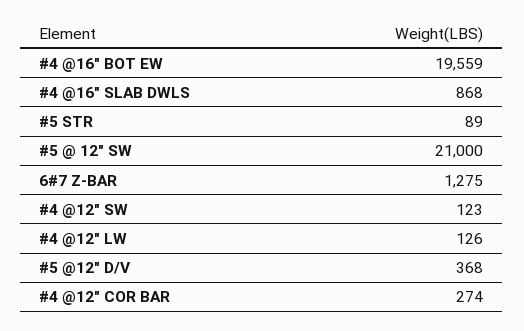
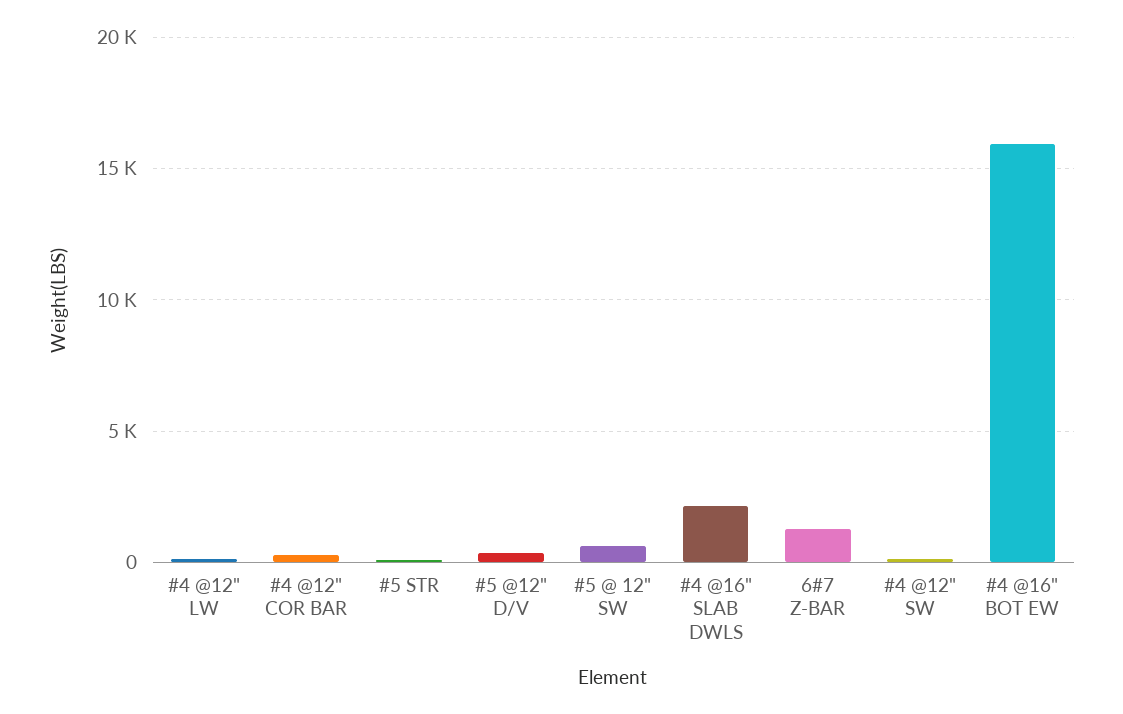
#4 @16" BOT EW: 19559 -> 16000
#4 @16" SLAB DWLS: 868 -> 2000
#5 @ 12" SW: 21000 -> 500

